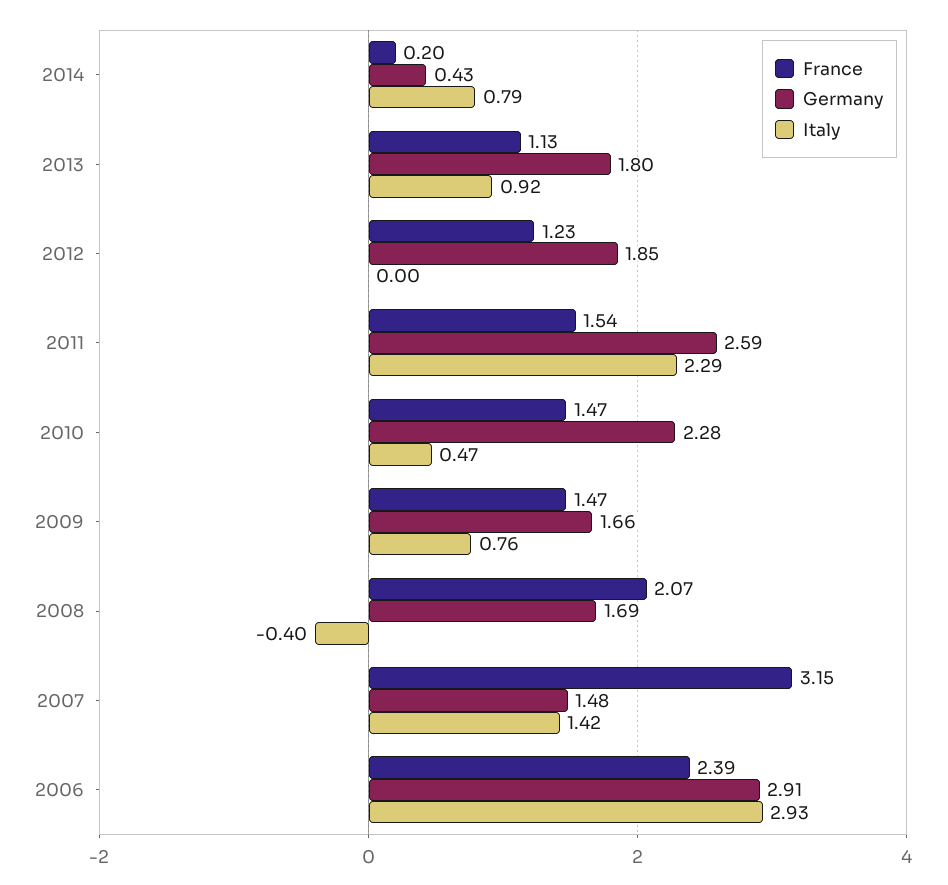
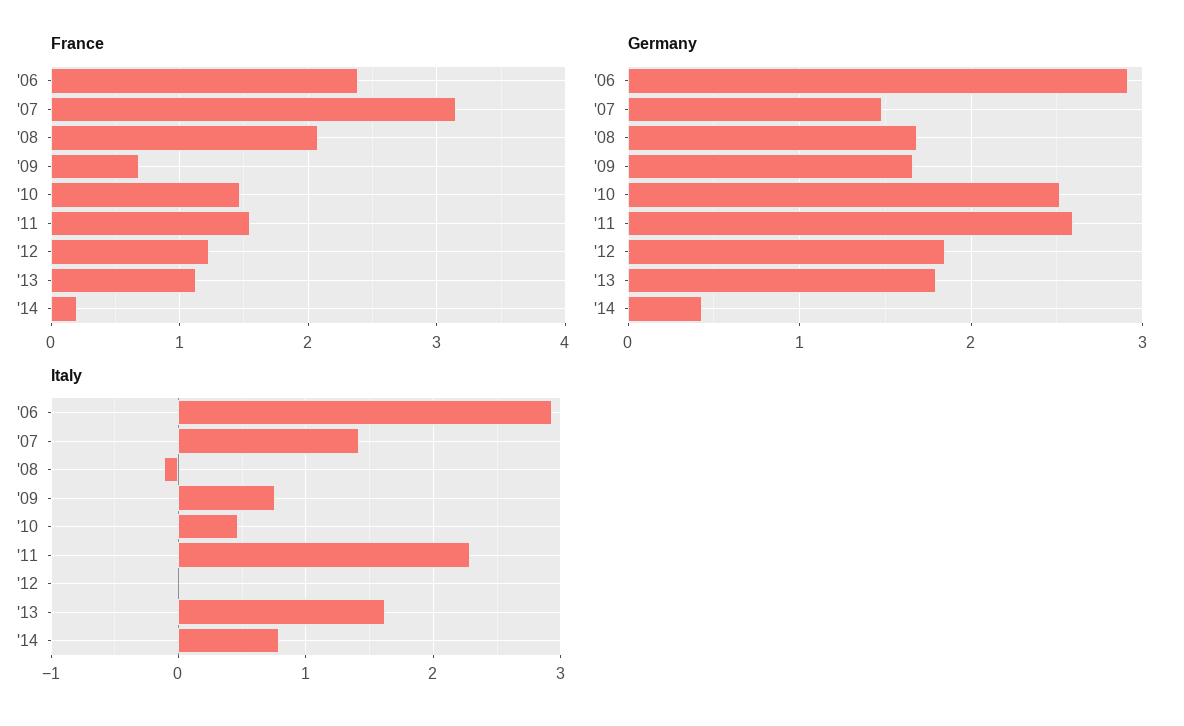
Italy, 2013: 0.92 -> 1.6
Germany, 2010: 2.28 -> 2.5
France, 2009: 1.47 -> 0.7
Italy, 2008: -0.4 -> -0.1

